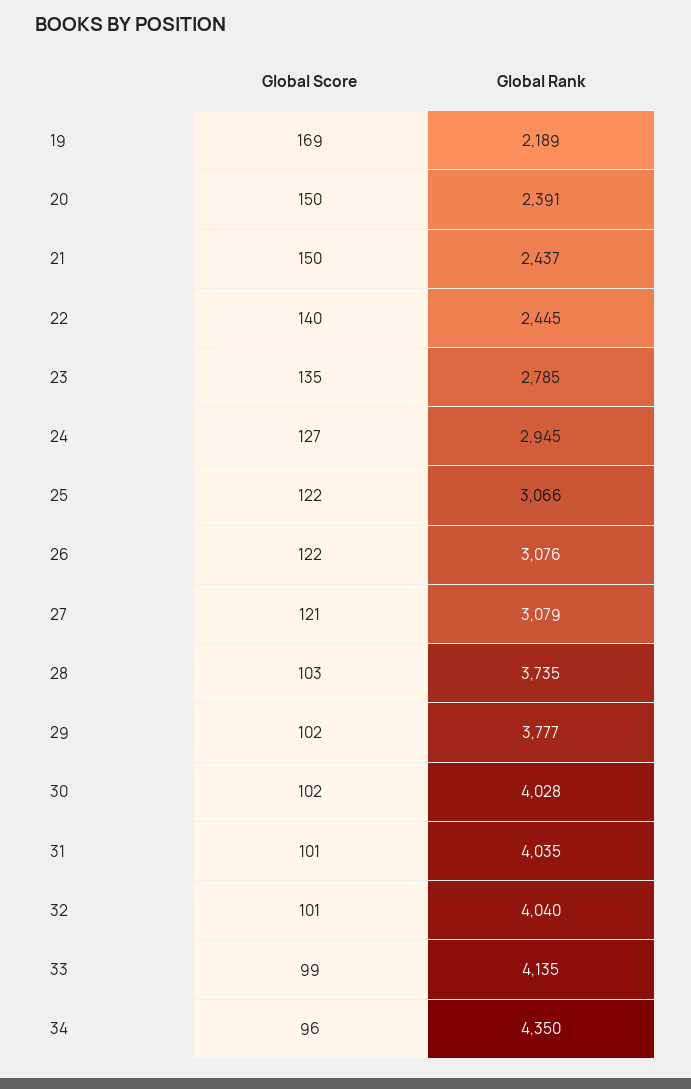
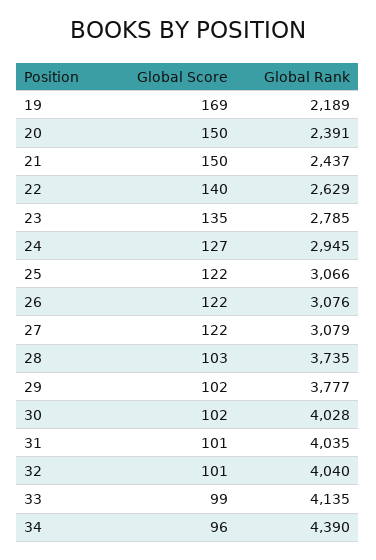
Global Rank, 22: 2445 -> 2629
Global Score, 27: 121 -> 122
Global Rank, 34: 4350 -> 4390

